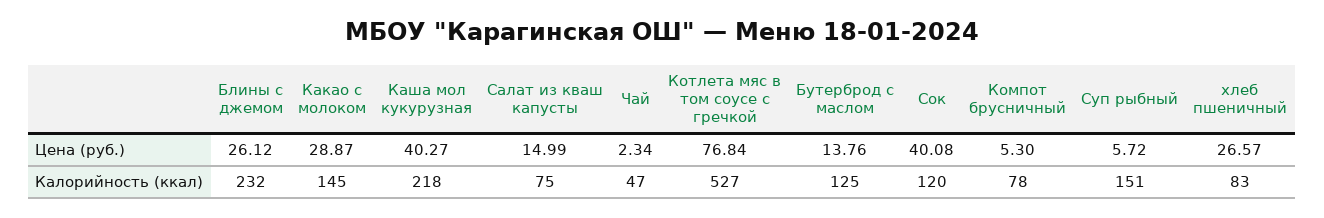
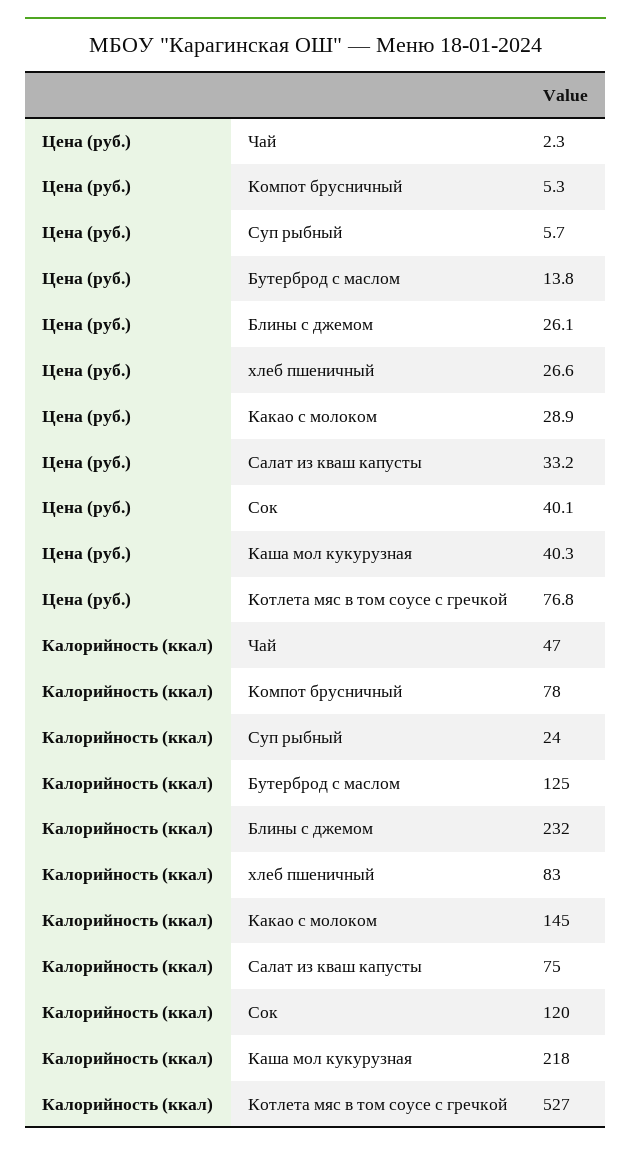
Салат из кваш капусты, Цена (руб.): 14.99 -> 33.2
Суп рыбный, Калорийность (ккал): 151 -> 24

